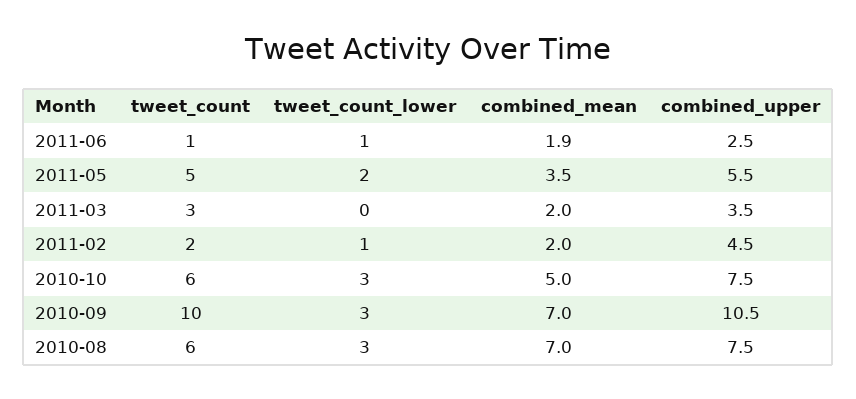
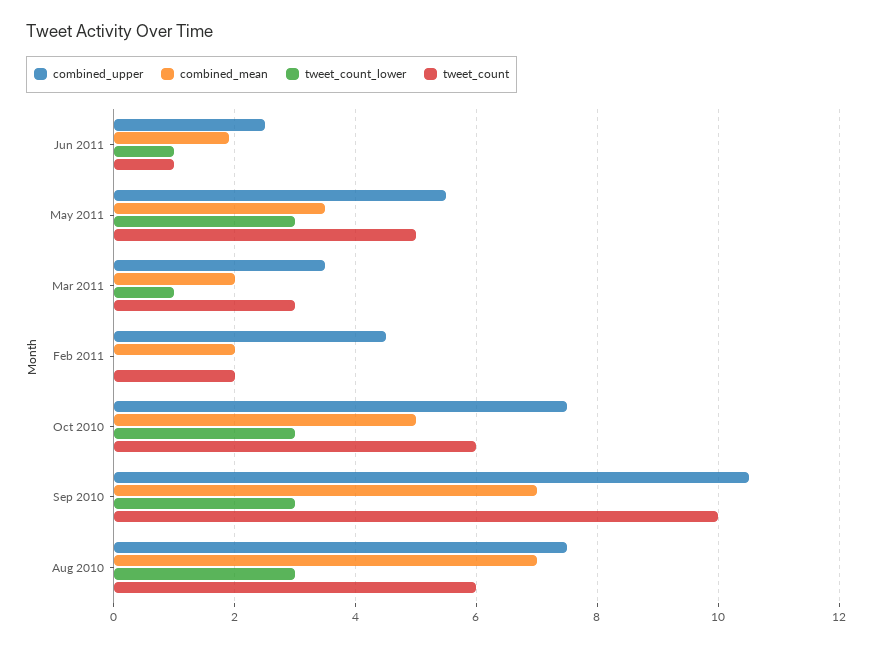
tweet_count_lower, 2011-05: 2 -> 3
tweet_count_lower, 2011-03: 0 -> 1
tweet_count_lower, 2011-02: 1 -> 0

